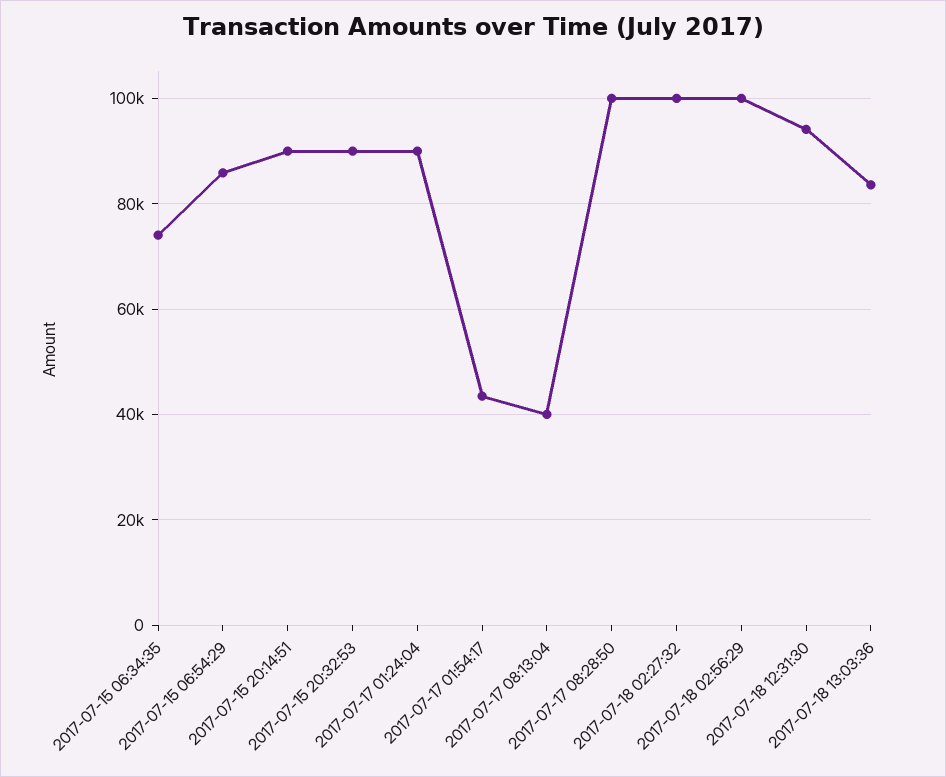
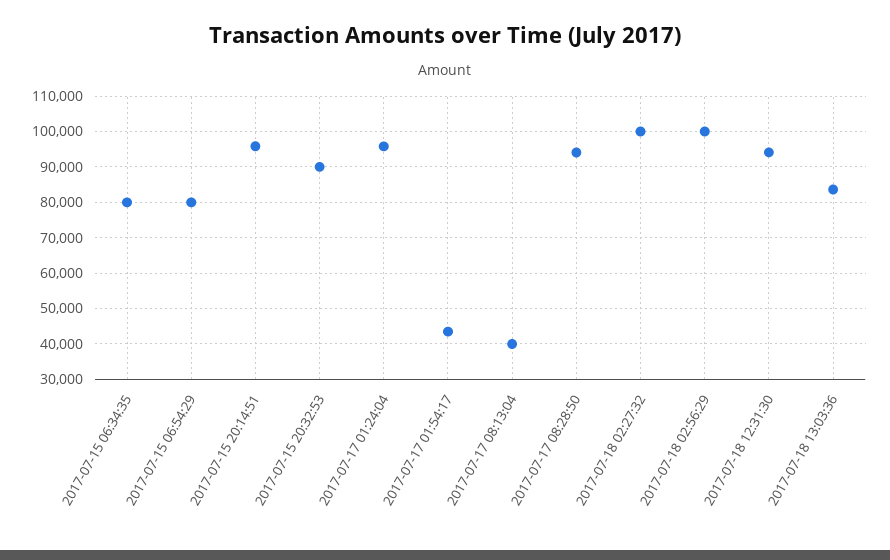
2017-07-15 06:34:35: 74000 -> 80000
2017-07-15 06:54:29: 86000 -> 80000
2017-07-15 20:14:51: 90000 -> 96000
2017-07-17 01:24:04: 90000 -> 96000
2017-07-17 08:28:50: 100000 -> 94000

